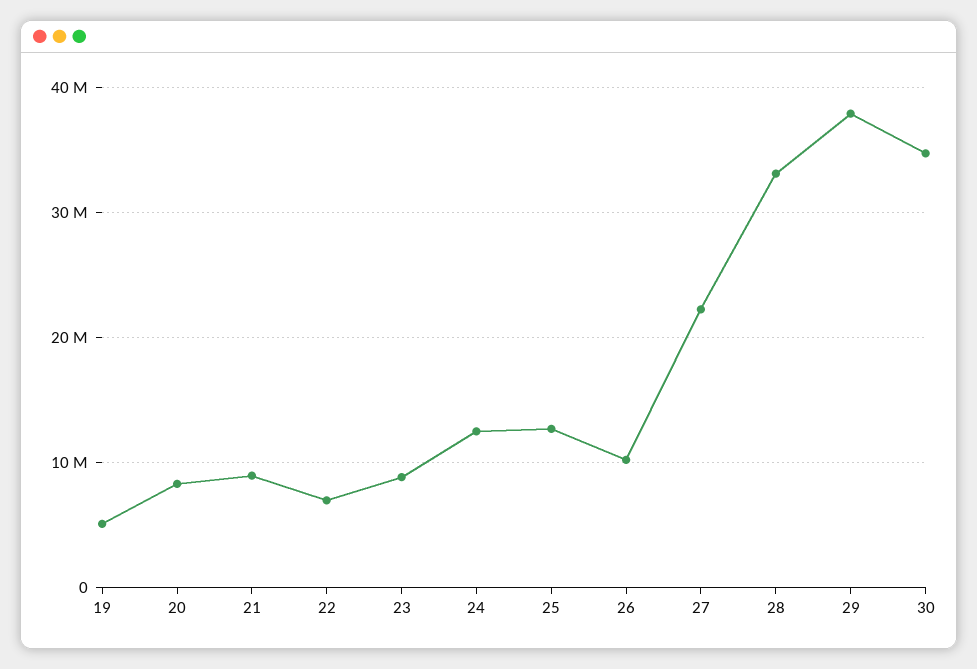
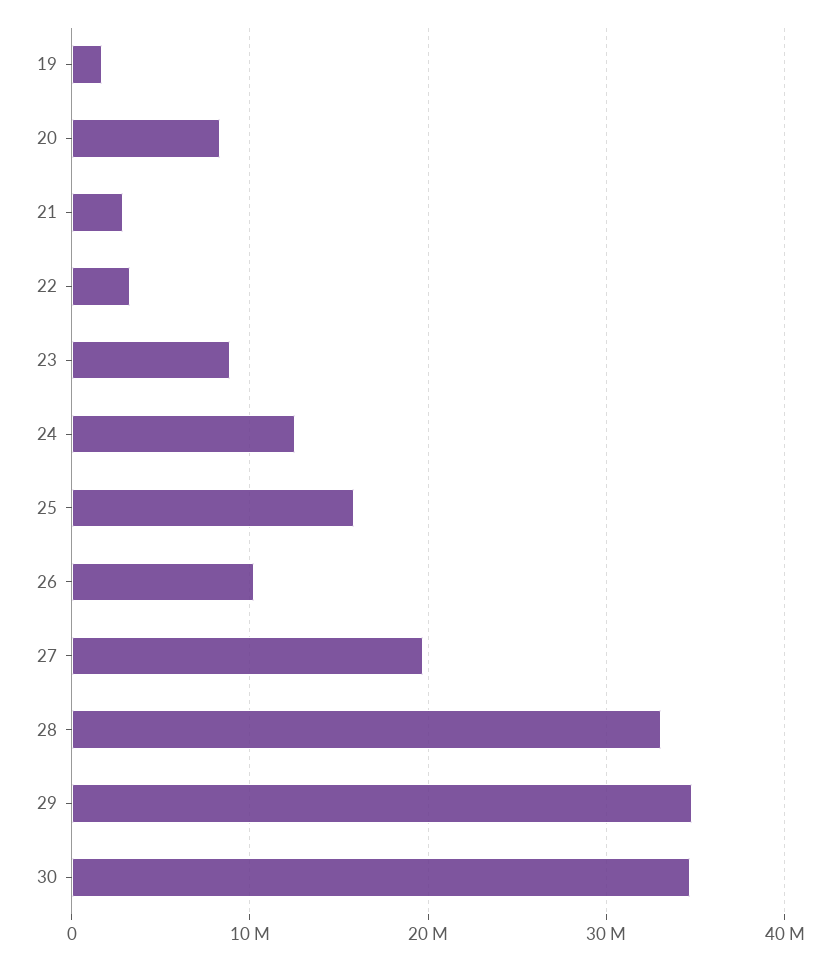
19: 5000000 -> 2000000
21: 9000000 -> 3000000
22: 7000000 -> 3000000
25: 13000000 -> 16000000
27: 22000000 -> 20000000
29: 38000000 -> 35000000

